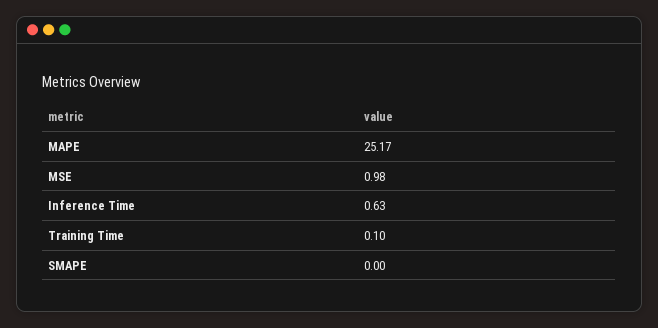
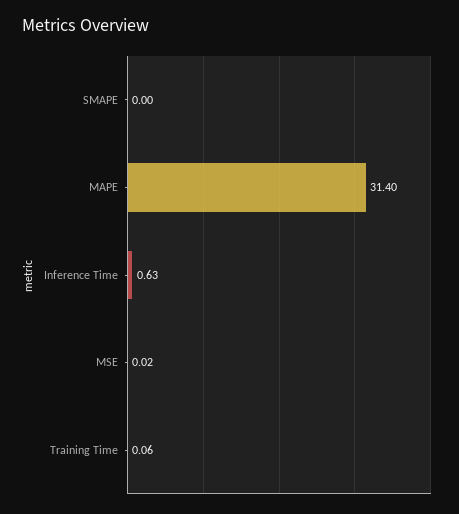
MAPE: 25.17 -> 31.4
MSE: 0.98 -> 0.02
Training Time: 0.1 -> 0.06

